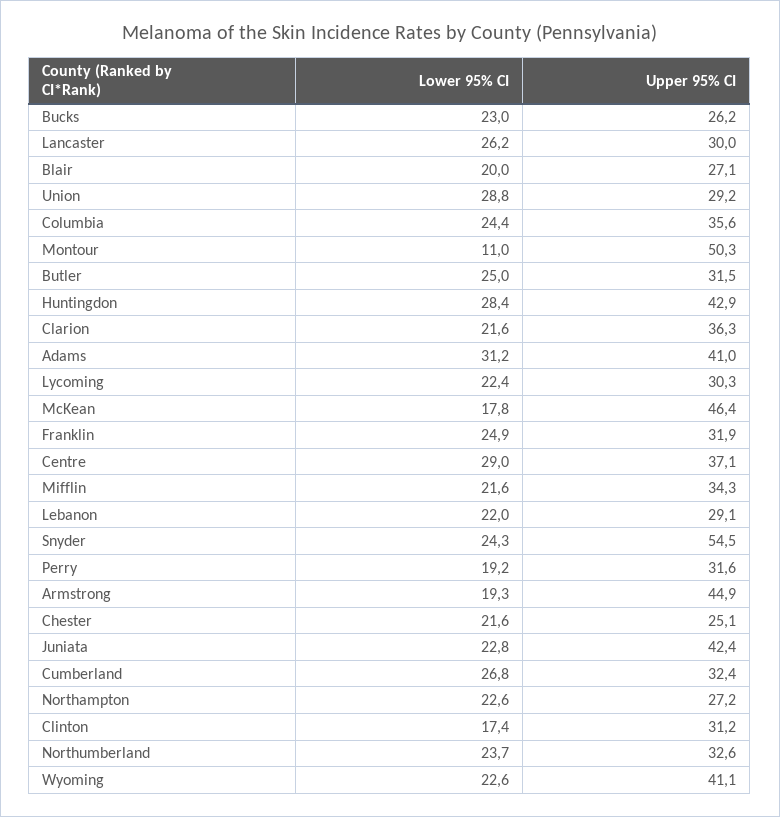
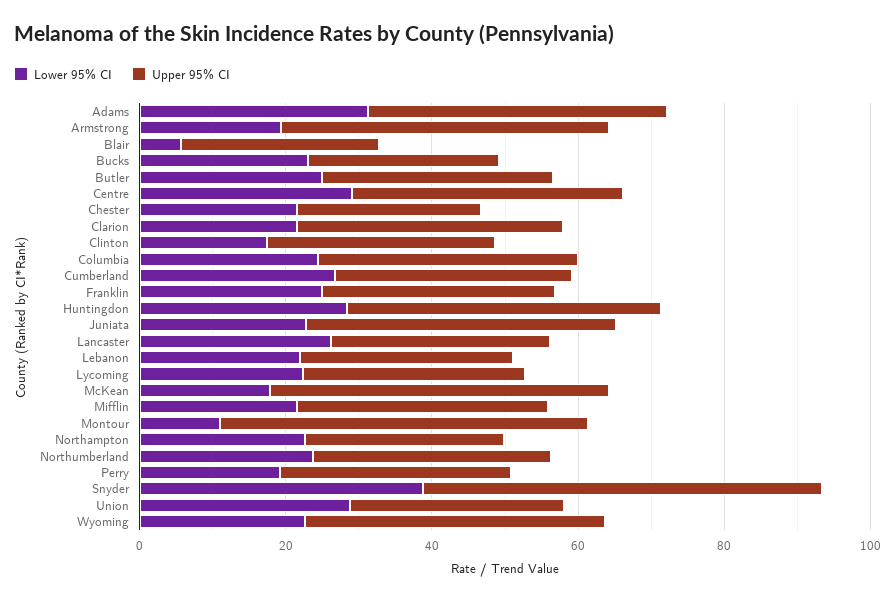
Lower 95% CI, Blair: 20 -> 5
Lower 95% CI, Snyder: 24.3 -> 40

